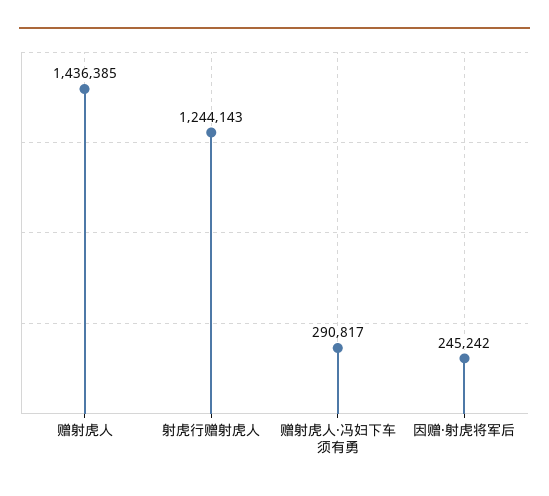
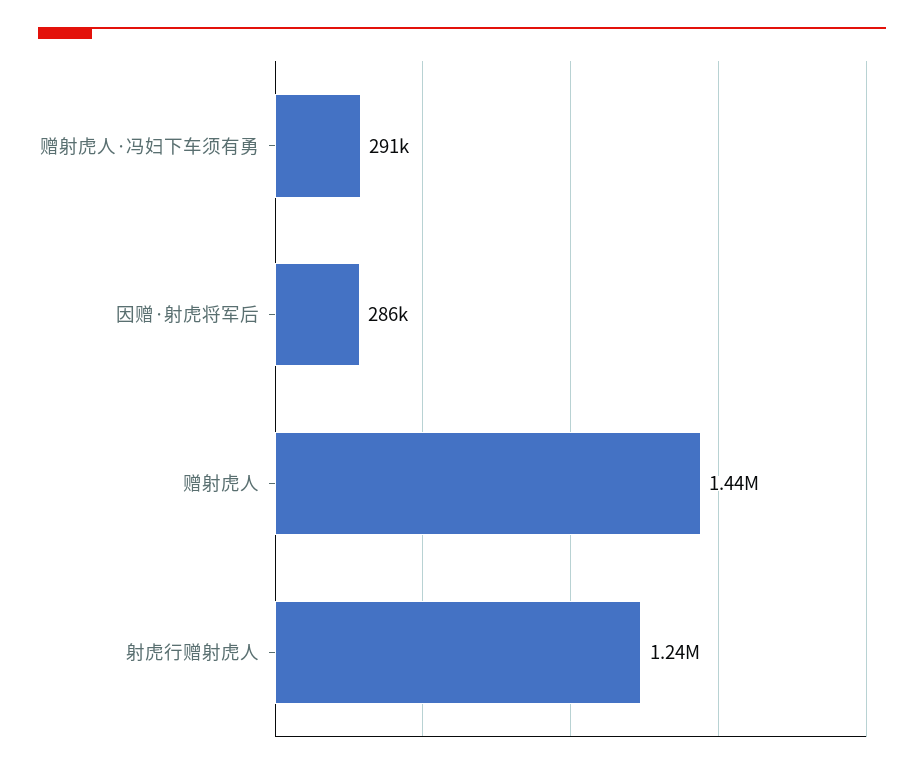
因赠·射虎将军后: 245242 -> 286000

